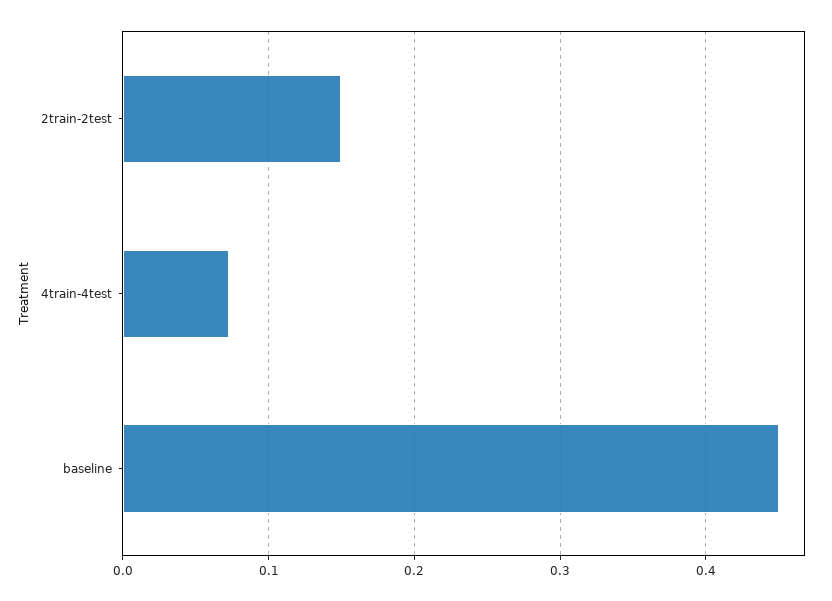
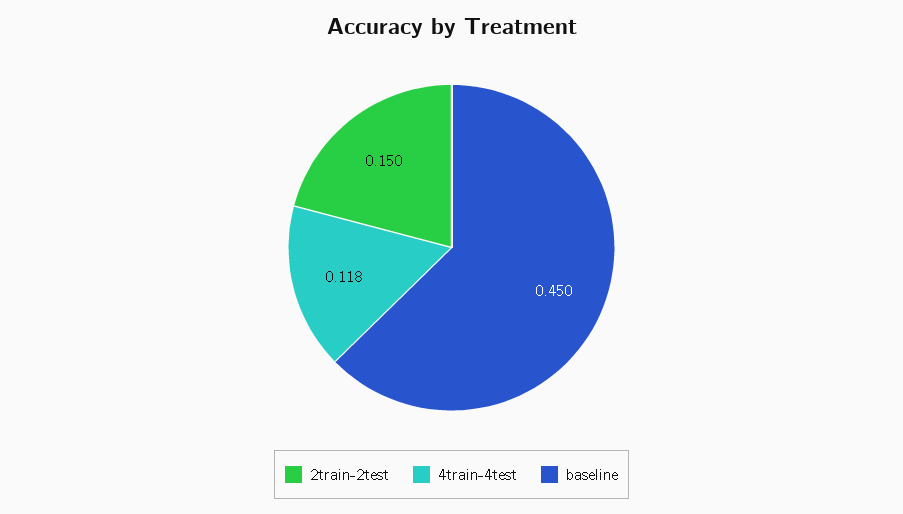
4train-4test: 0.07 -> 0.118

